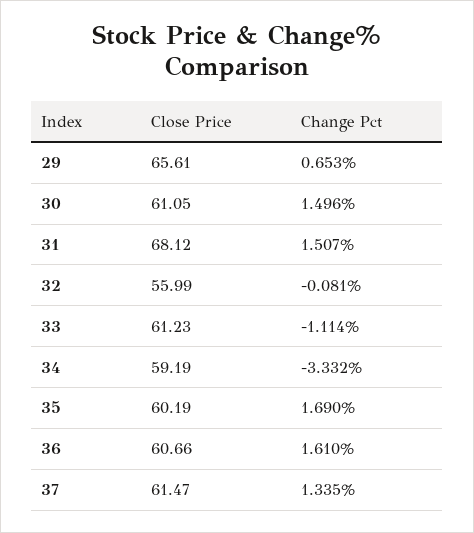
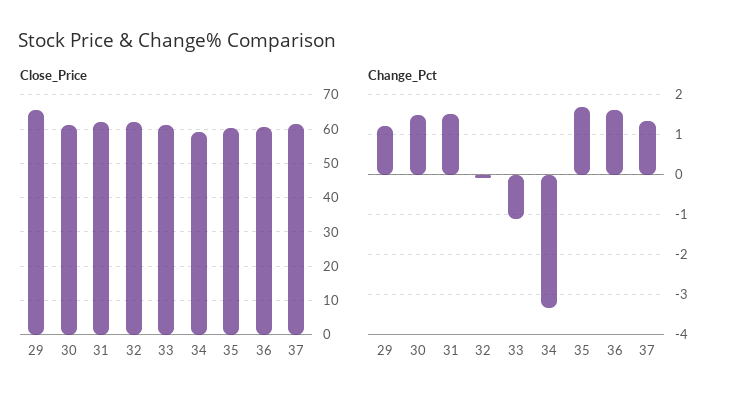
Change Pct, 29: 0.653 -> 1.2
Close Price, 31: 68.12 -> 62
Close Price, 32: 55.99 -> 62

